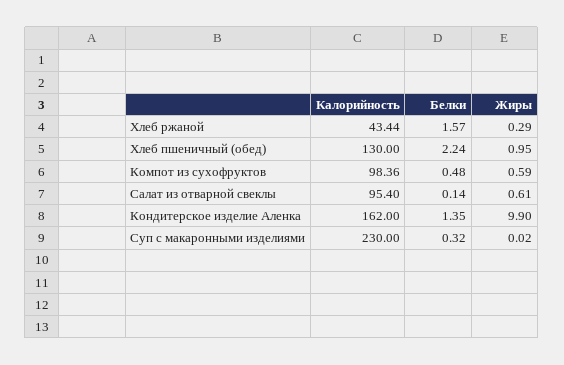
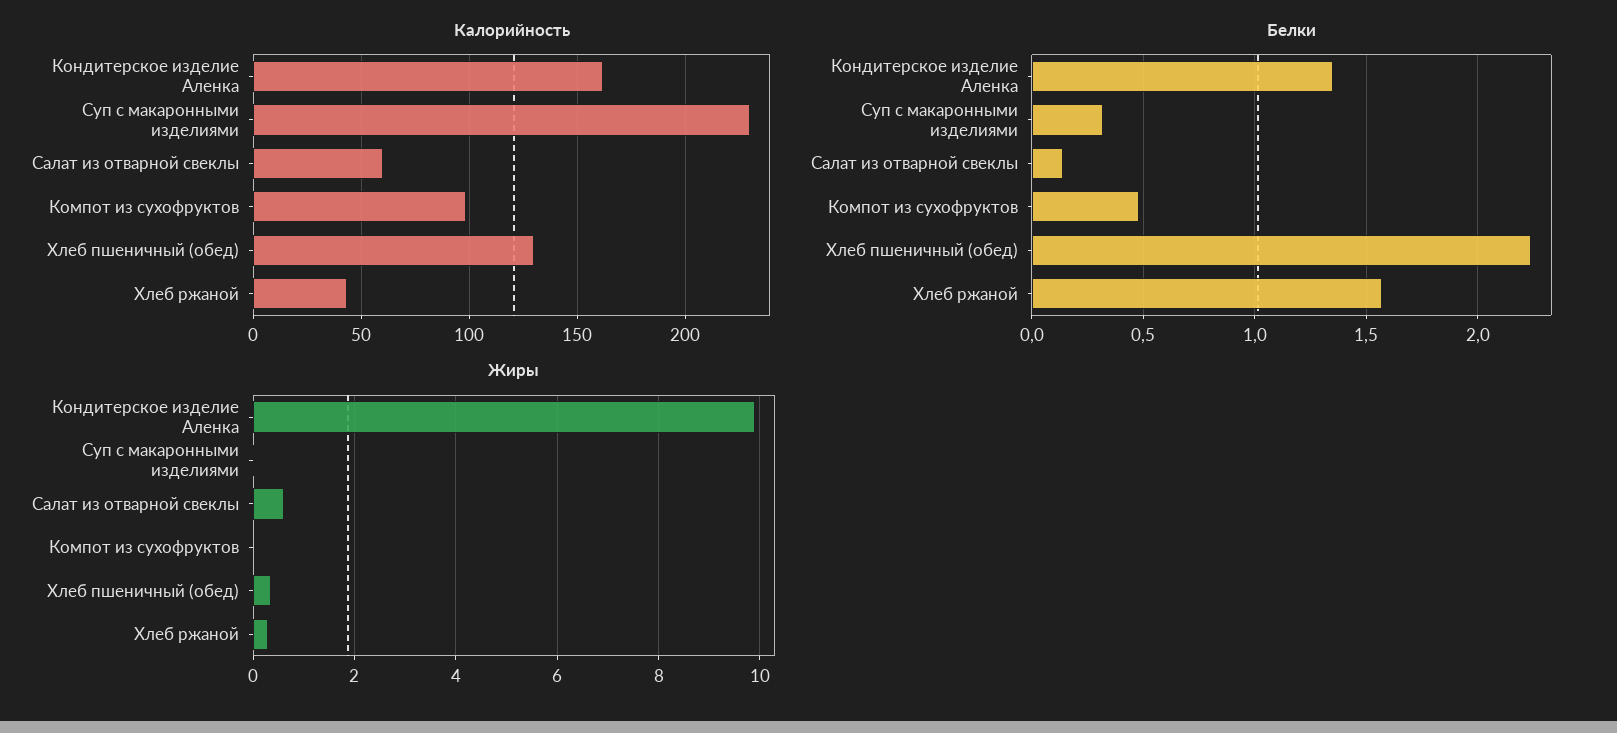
Жиры, Хлеб пшеничный (обед): 0.95 -> 0.4
Жиры, Компот из сухофруктов: 0.59 -> 0
Калорийность, Салат из отварной свеклы: 95.4 -> 60

